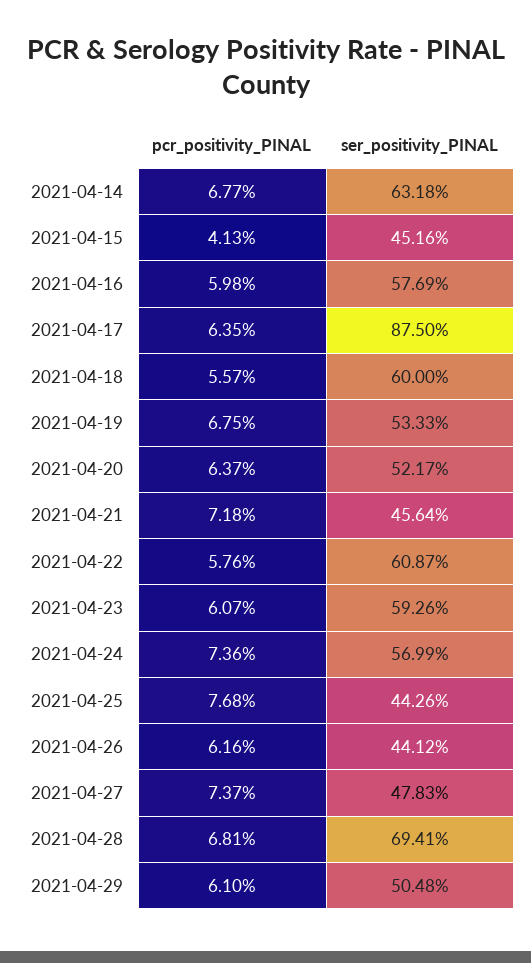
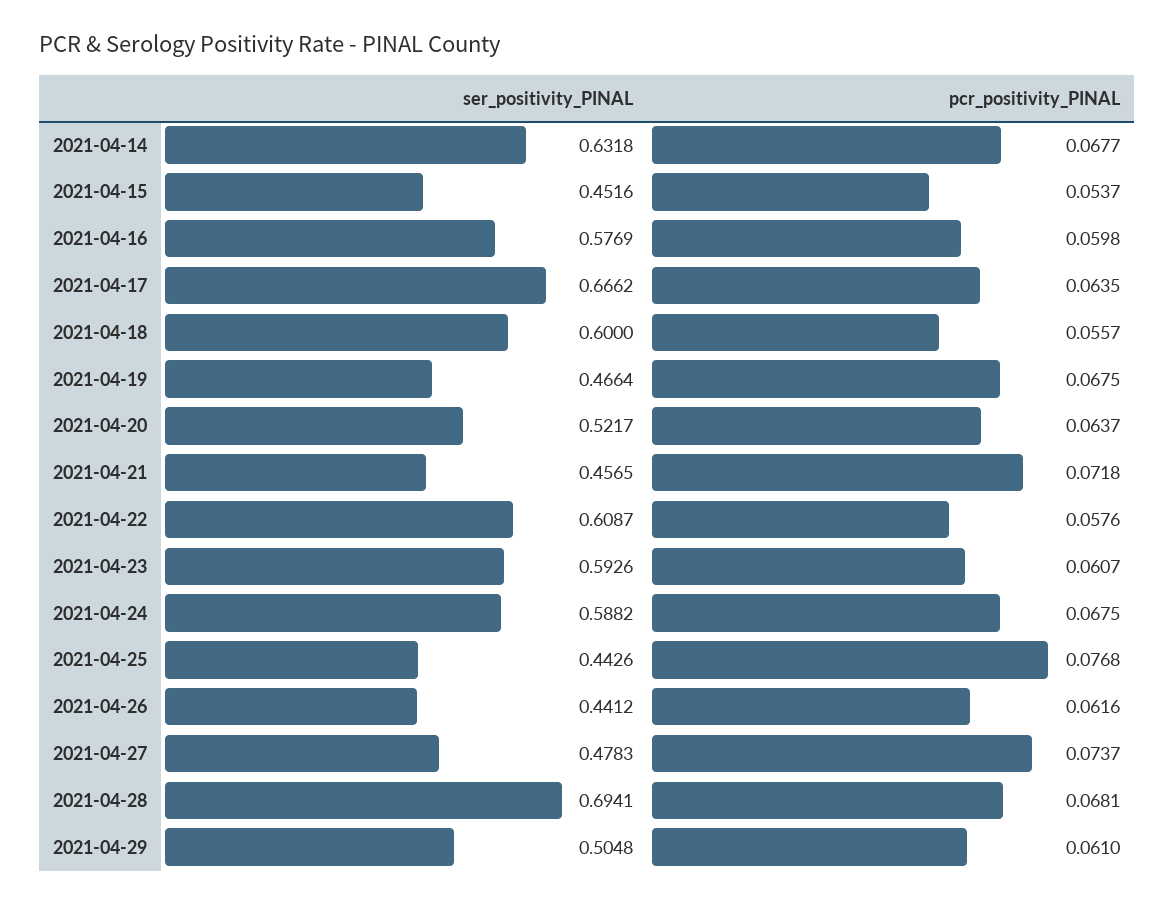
pcr_positivity_PINAL, 2021-04-15: 0.0413 -> 0.0537
ser_positivity_PINAL, 2021-04-17: 0.875 -> 0.6662
ser_positivity_PINAL, 2021-04-19: 0.5333 -> 0.4664
ser_positivity_PINAL, 2021-04-21: 0.4564 -> 0.4565
pcr_positivity_PINAL, 2021-04-24: 0.0736 -> 0.0675
ser_positivity_PINAL, 2021-04-24: 0.5699 -> 0.5882

